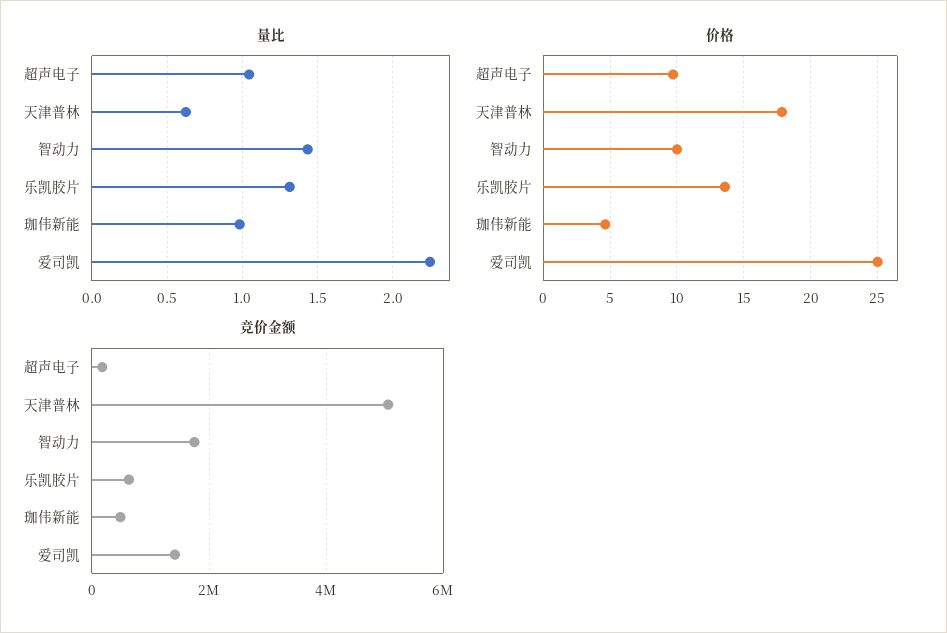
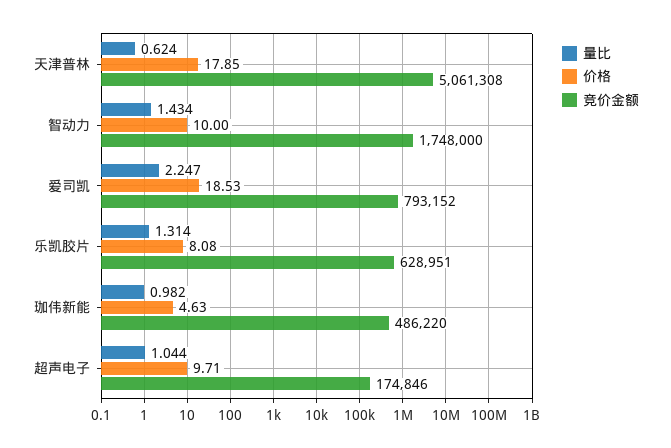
价格, 乐凯胶片: 13.5 -> 8.08
价格, 爱司凯: 25 -> 18.53
竞价金额, 爱司凯: 1400000 -> 793152

